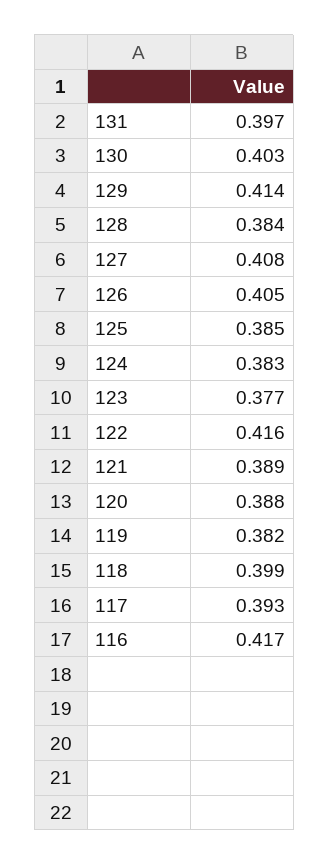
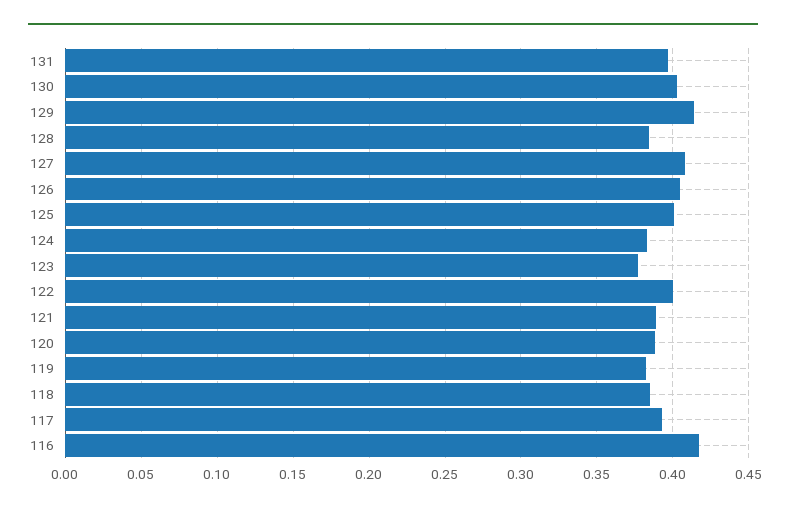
125: 0.385 -> 0.4
122: 0.416 -> 0.4
118: 0.399 -> 0.385

